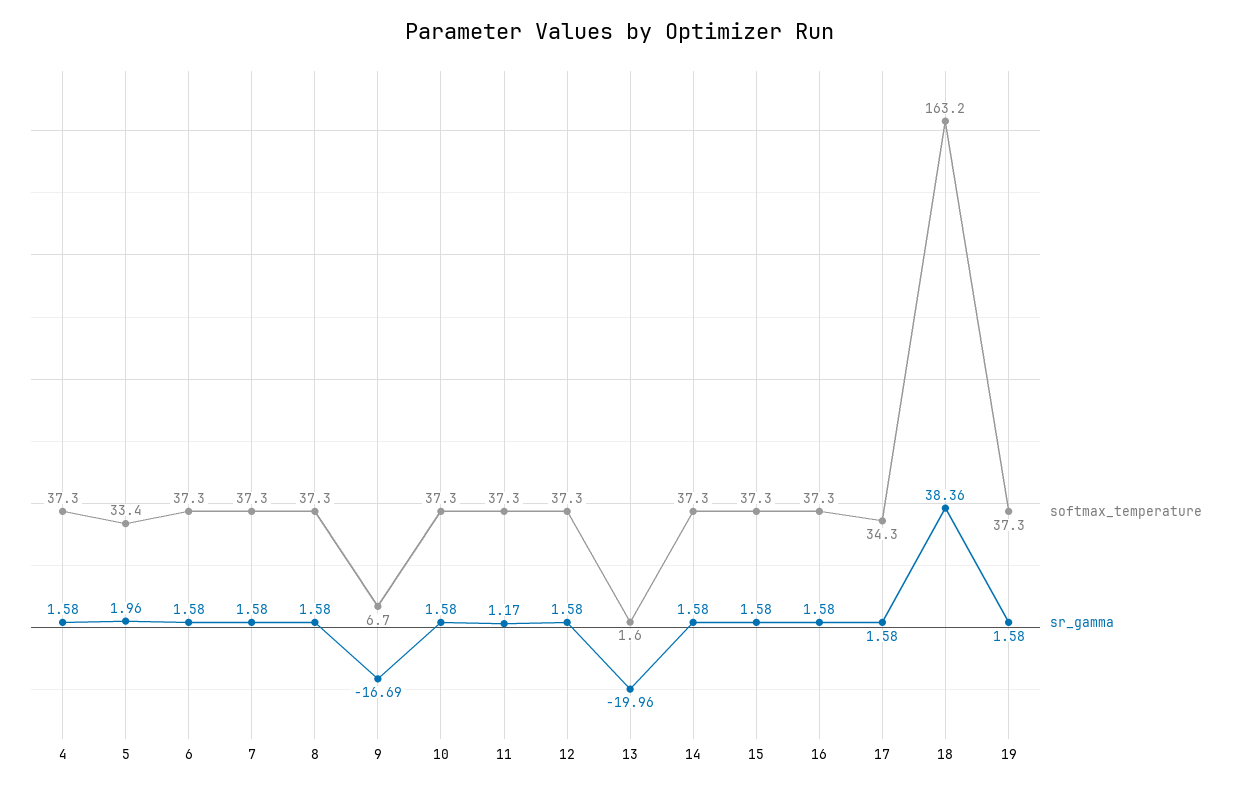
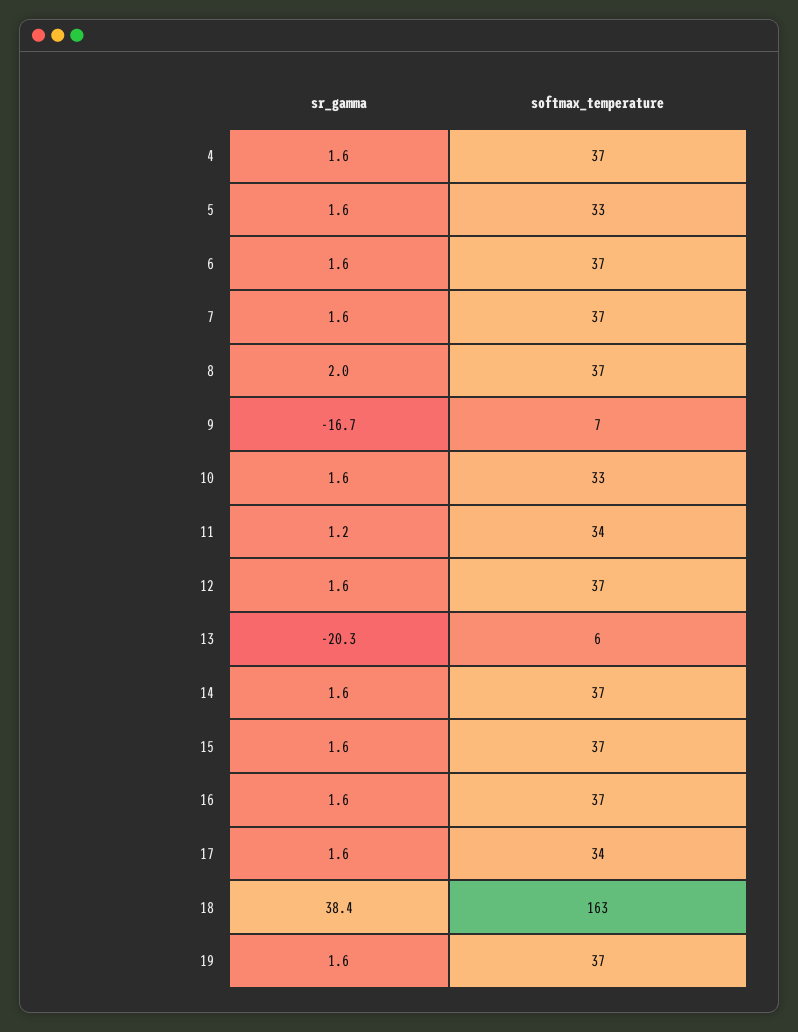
sr_gamma, 5: 1.96 -> 1.6
sr_gamma, 8: 1.58 -> 2
softmax_temperature, 10: 37.3 -> 33
softmax_temperature, 11: 37.3 -> 34
softmax_temperature, 13: 1.6 -> 6
sr_gamma, 13: -19.96 -> -20.3

